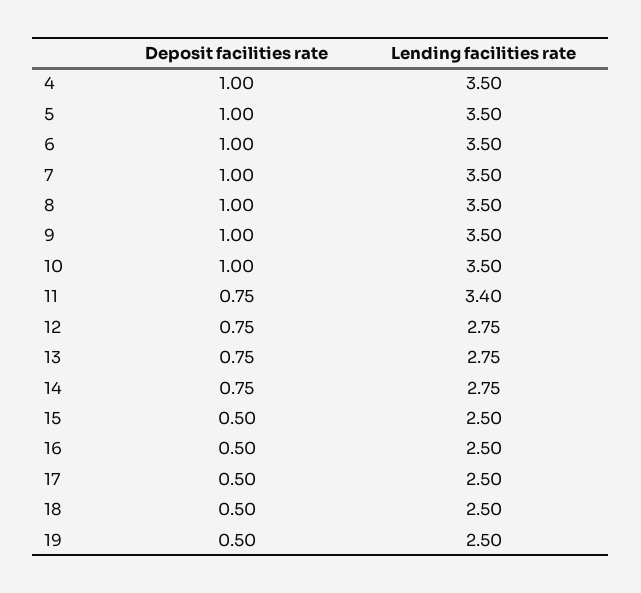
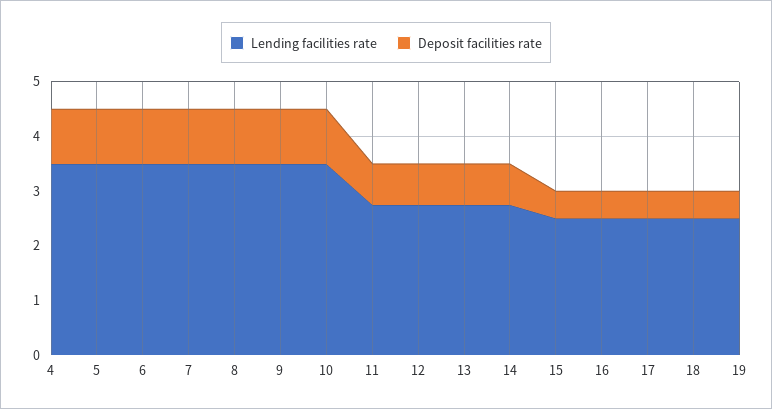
Lending facilities rate, 11: 3.4 -> 2.8

